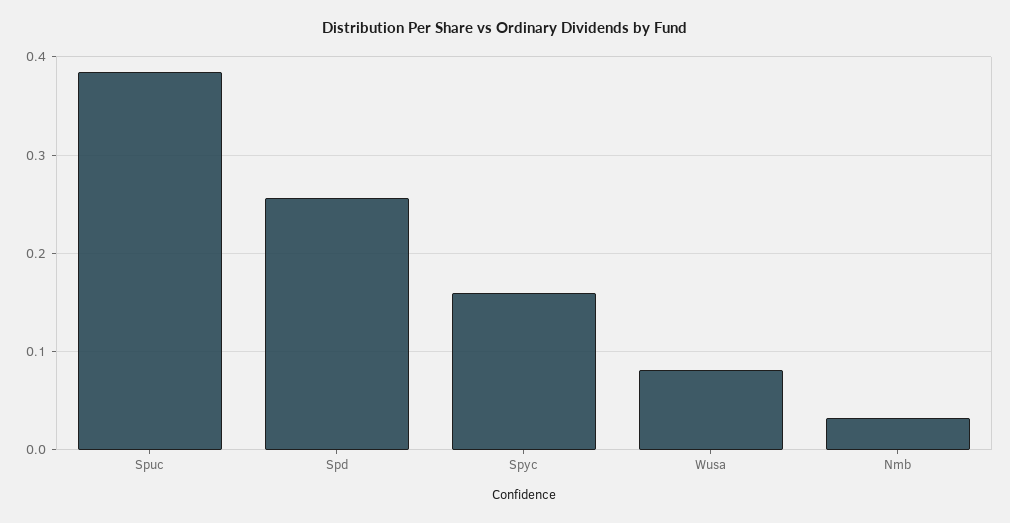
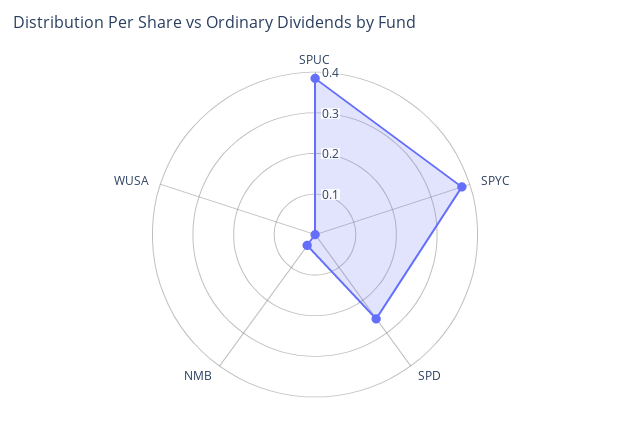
Spyc: 0.16 -> 0.38
Wusa: 0.08 -> 0

